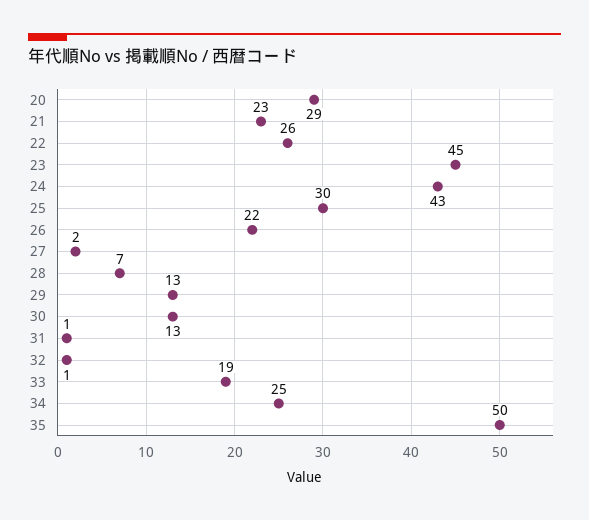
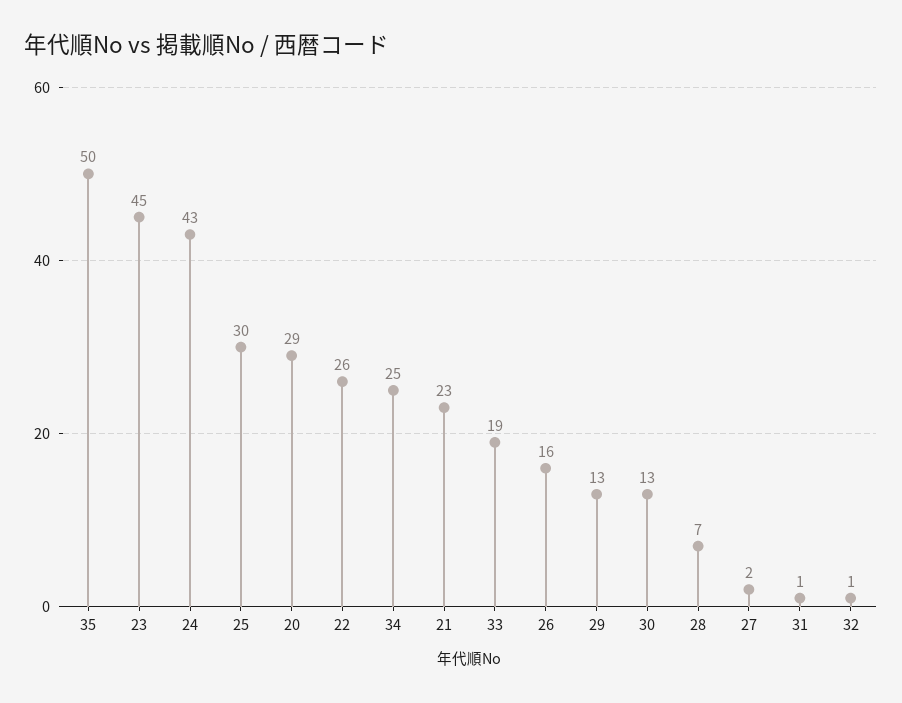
26: 22 -> 16

